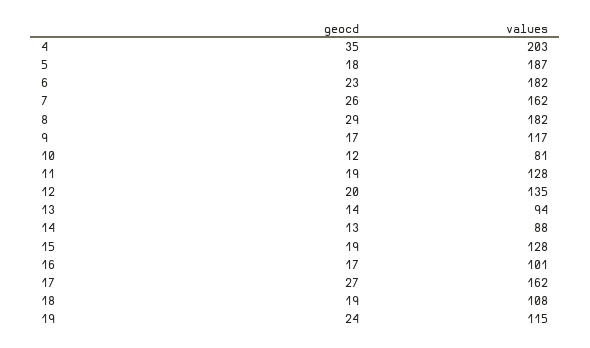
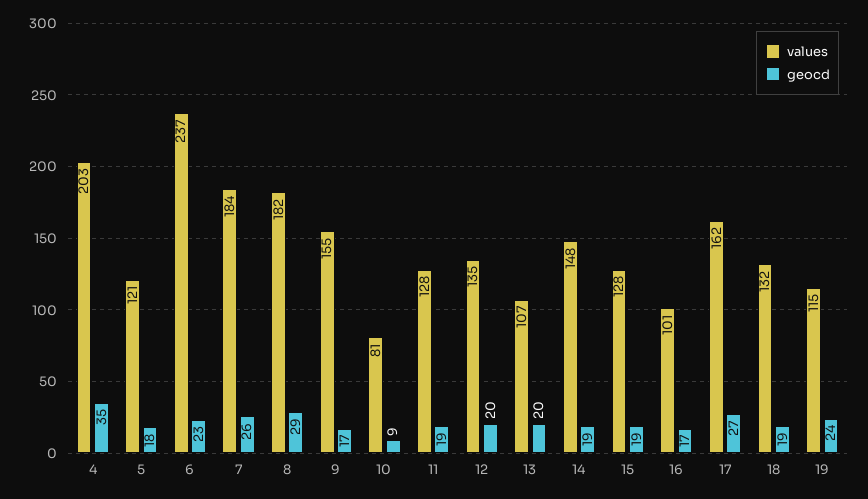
values, 5: 187 -> 121
values, 6: 182 -> 237
values, 7: 162 -> 184
values, 9: 117 -> 155
geocd, 10: 12 -> 9
geocd, 13: 14 -> 20
values, 13: 94 -> 107
geocd, 14: 13 -> 19
values, 14: 88 -> 148
values, 18: 108 -> 132

